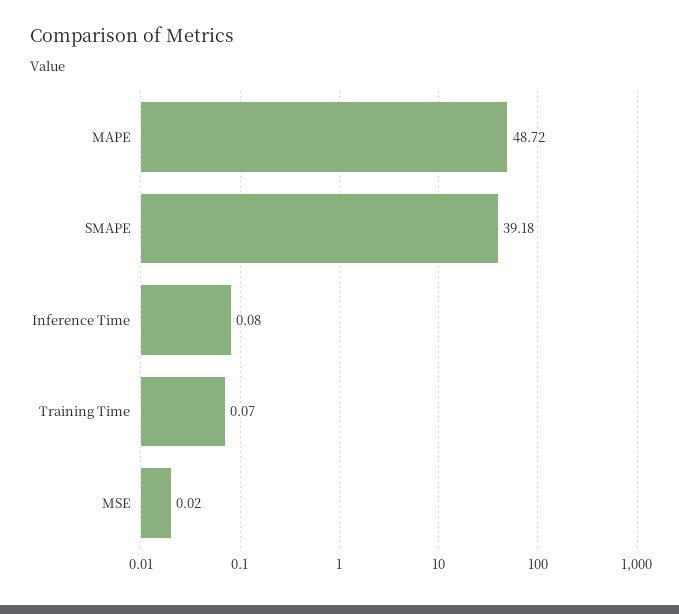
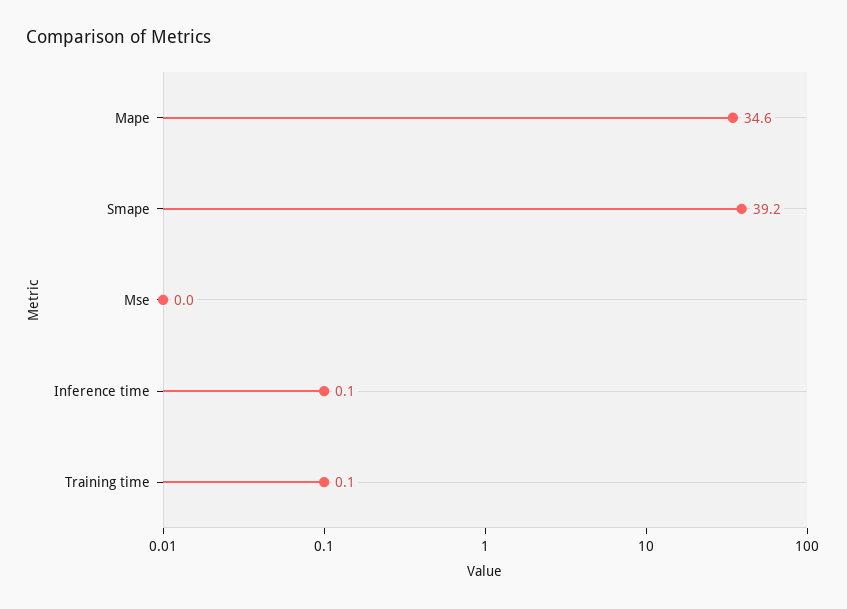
MAPE: 48.72 -> 34.6

